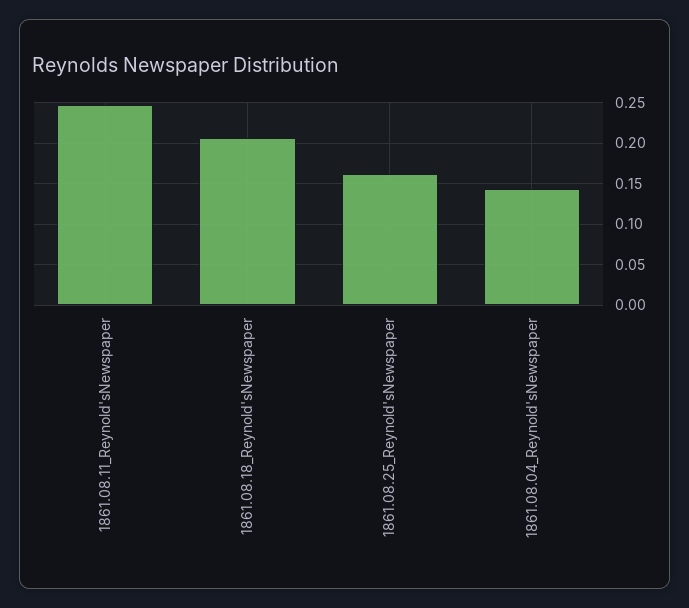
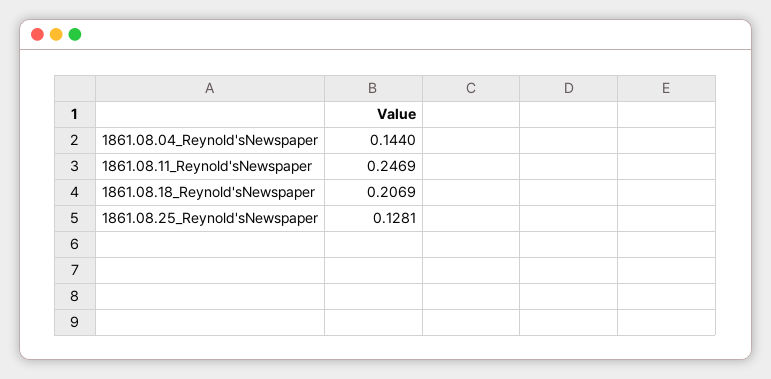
1861.08.25_Reynold'sNewspaper: 0.16 -> 0.1281

